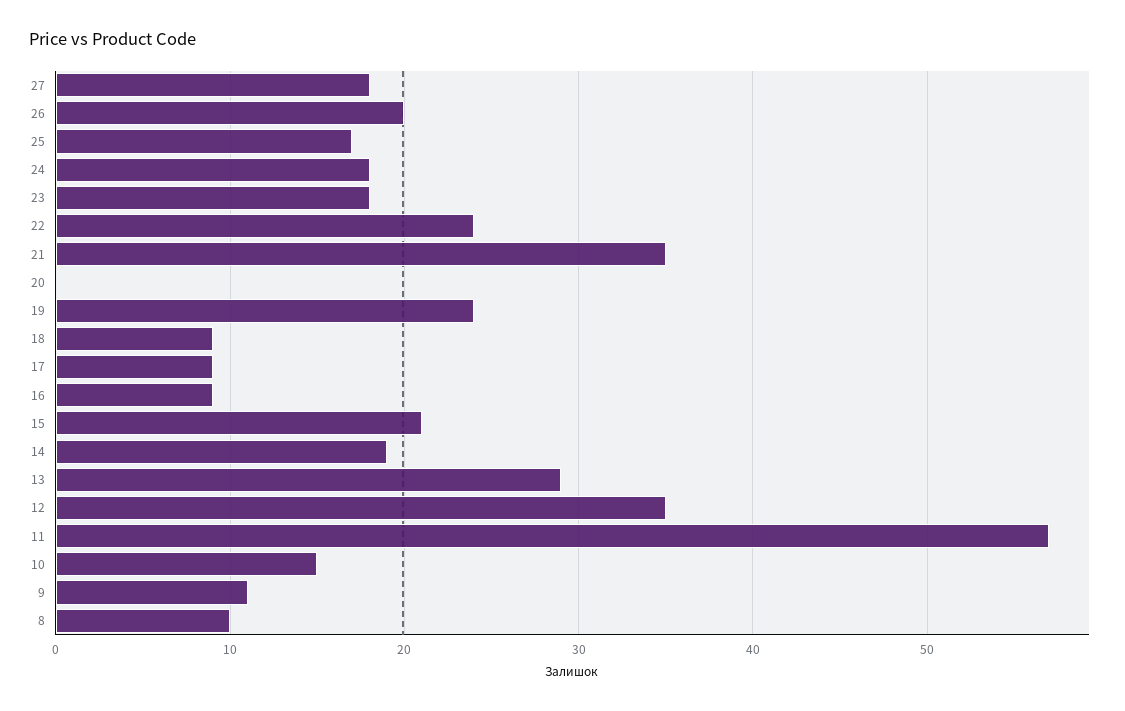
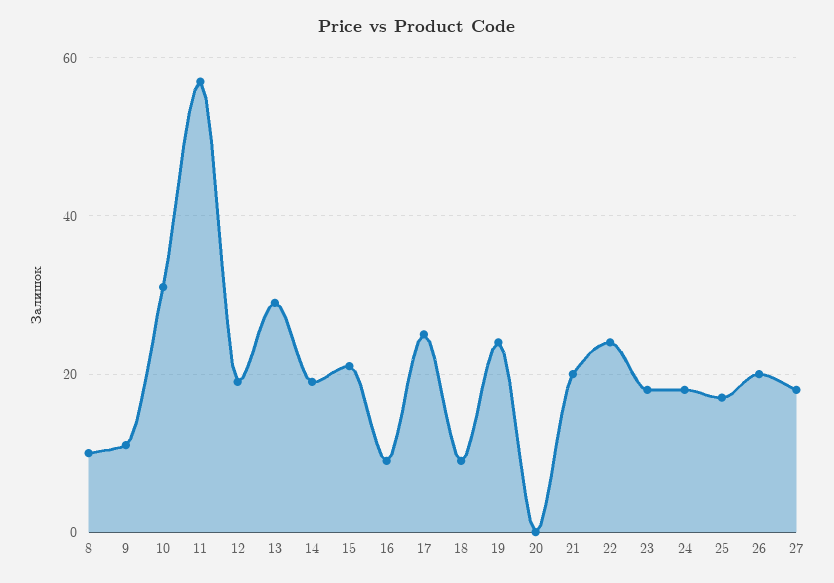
21: 35 -> 20
17: 9 -> 25
12: 35 -> 20
10: 15 -> 30

